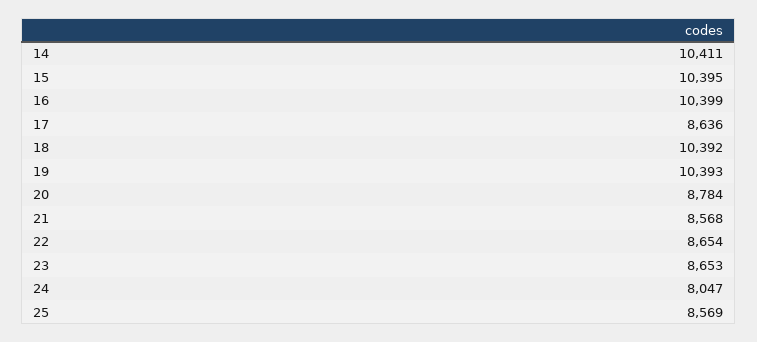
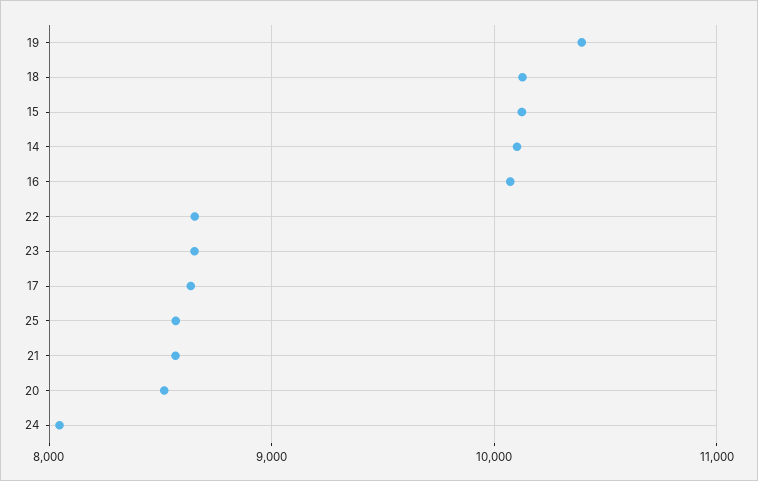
14: 10411 -> 10100
15: 10395 -> 10100
16: 10399 -> 10100
18: 10392 -> 10100
20: 8784 -> 8500

